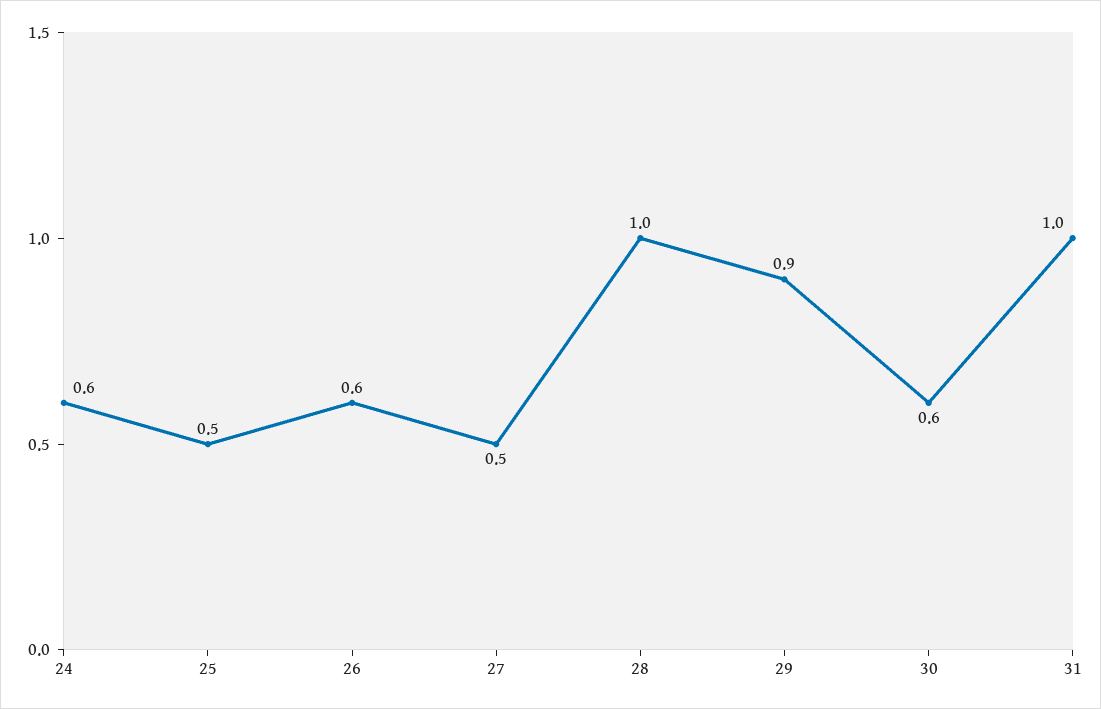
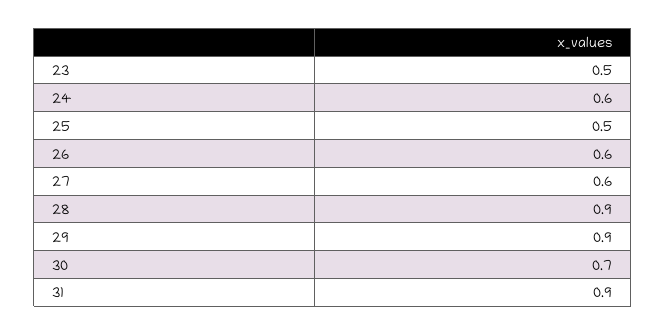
27: 0.5 -> 0.6
28: 1 -> 0.9
30: 0.6 -> 0.7
31: 1 -> 0.9
23: none -> 0.5

